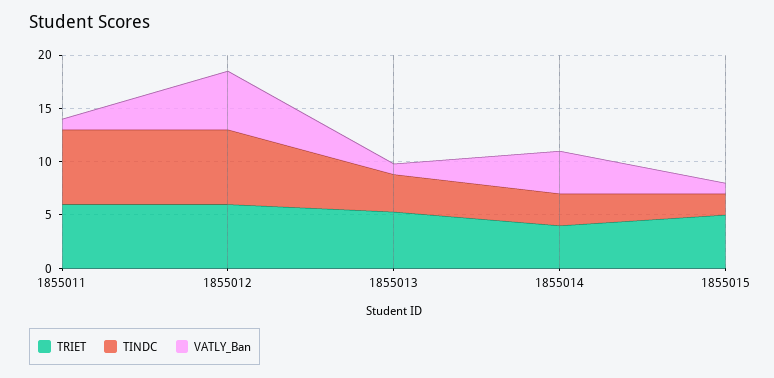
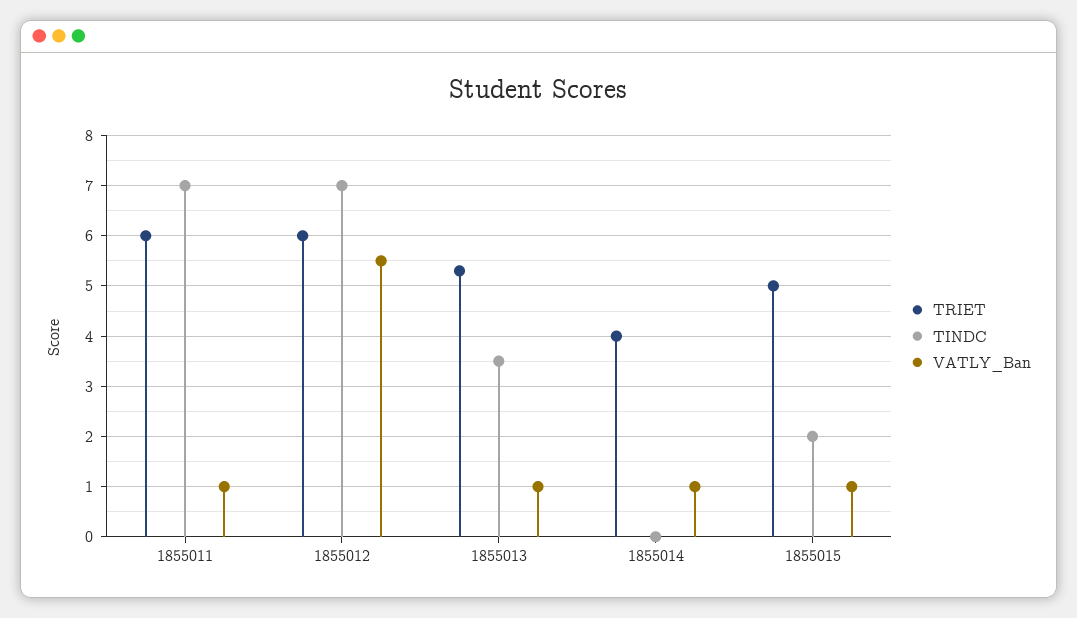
TINDC, 1855014: 3 -> 0
VATLY_Ban, 1855014: 4 -> 1

